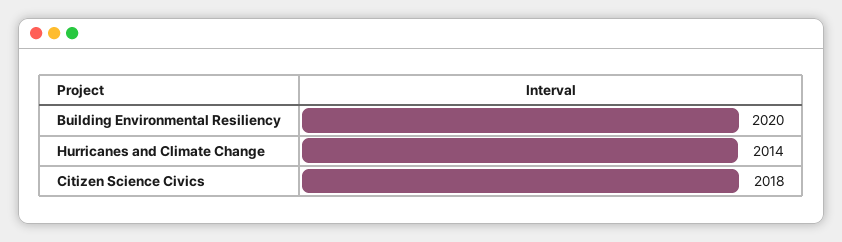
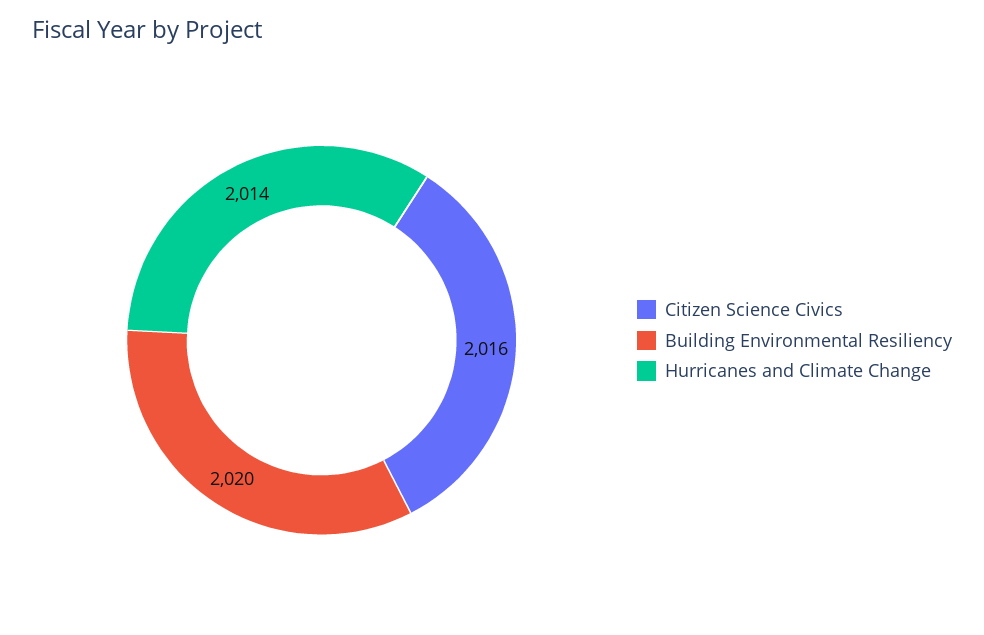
Citizen Science Civics: 2018 -> 2016

